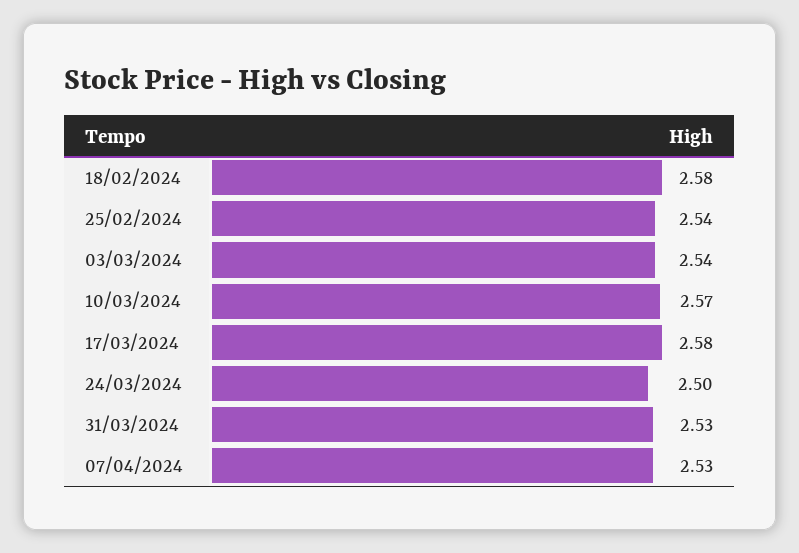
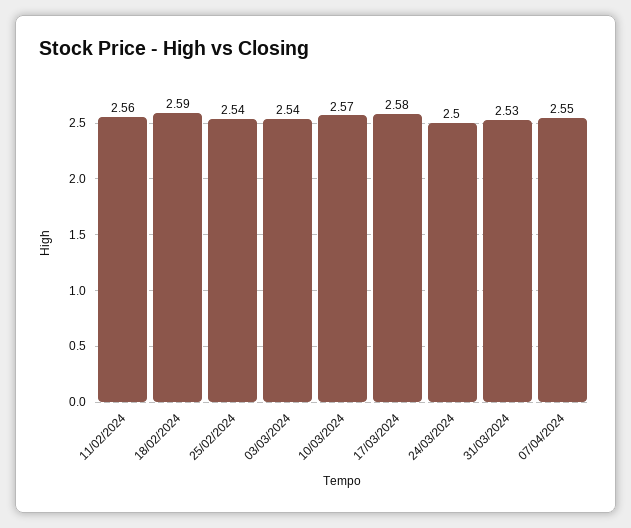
18/02/2024: 2.58 -> 2.59
07/04/2024: 2.53 -> 2.55
11/02/2024: none -> 2.56

